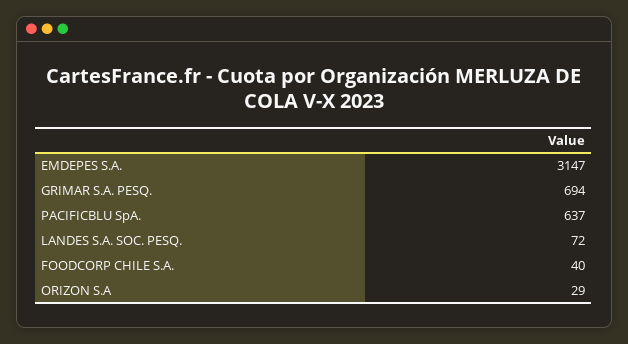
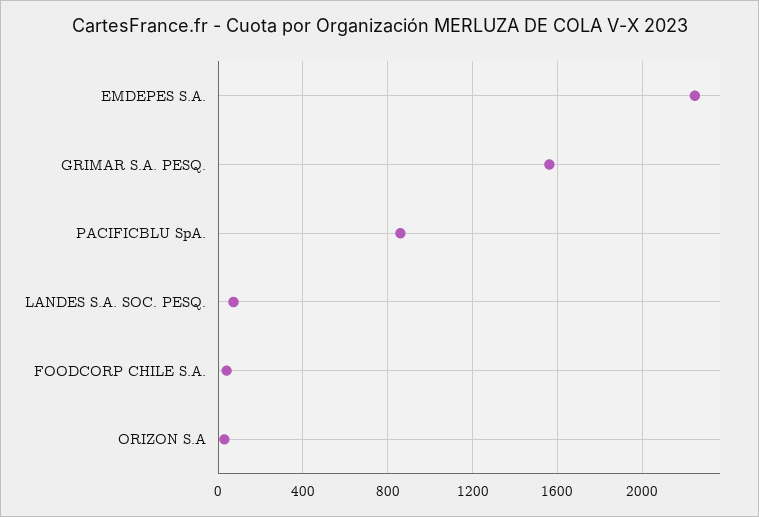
EMDEPES S.A.: 3147 -> 2250
GRIMAR S.A. PESQ.: 694 -> 1550
PACIFICBLU SpA.: 637 -> 850

